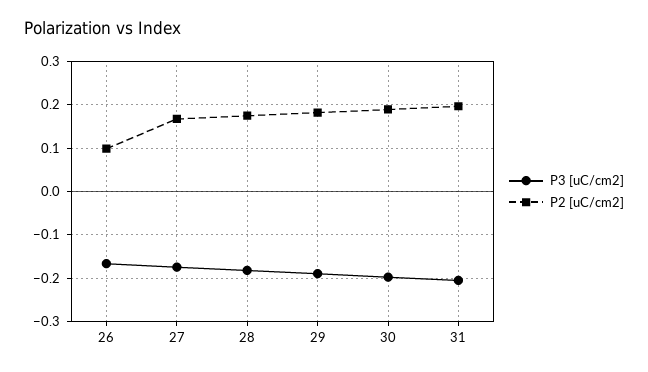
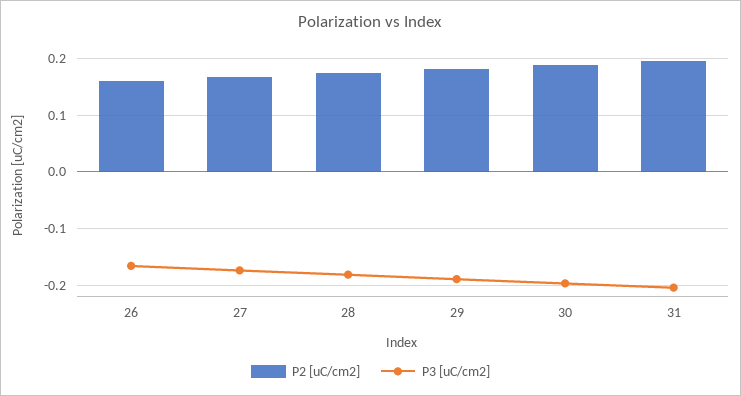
P2 [uC/cm2], 26: 0.1 -> 0.16

